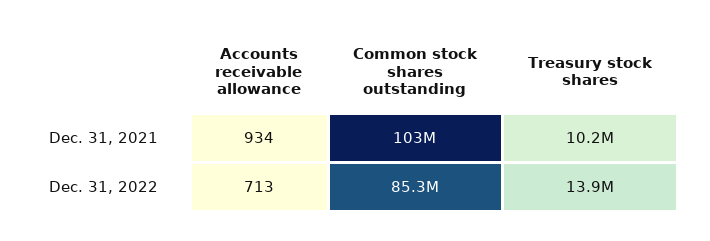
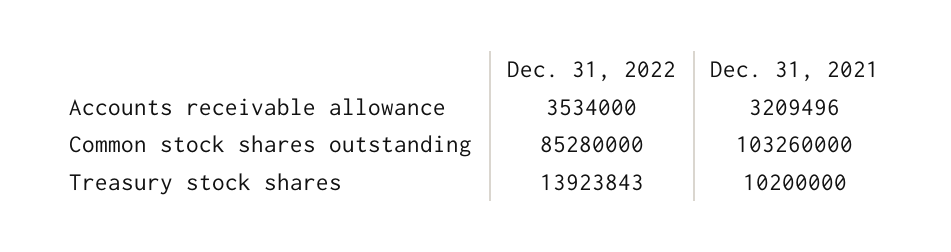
Accounts receivable allowance, Dec. 31, 2021: 934 -> 3209496
Accounts receivable allowance, Dec. 31, 2022: 713 -> 3534000

